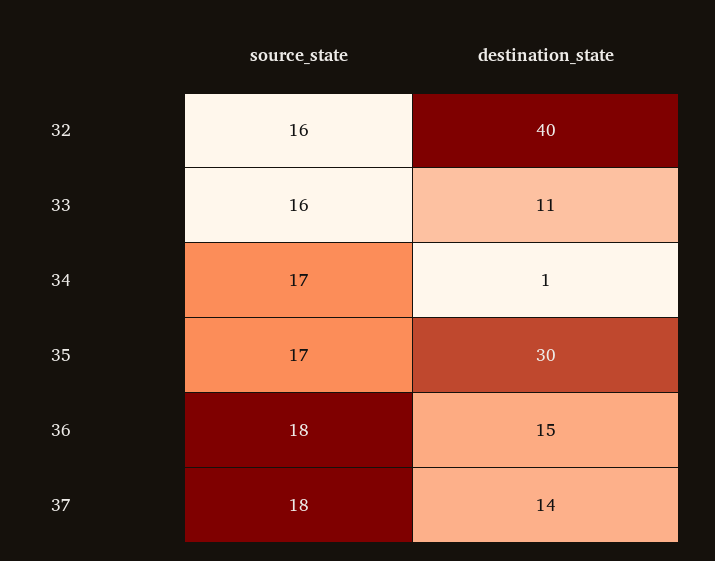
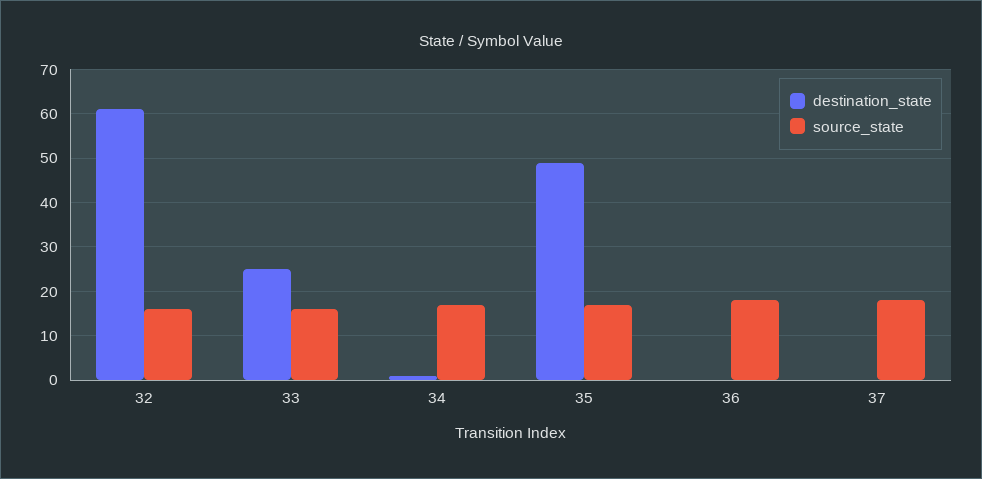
destination_state, 32: 40 -> 60
destination_state, 33: 11 -> 25
destination_state, 35: 30 -> 50
destination_state, 36: 15 -> 0
destination_state, 37: 14 -> 0

